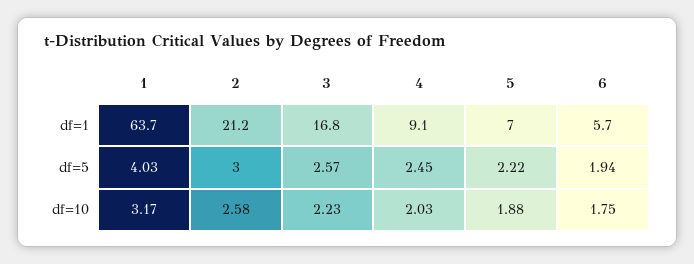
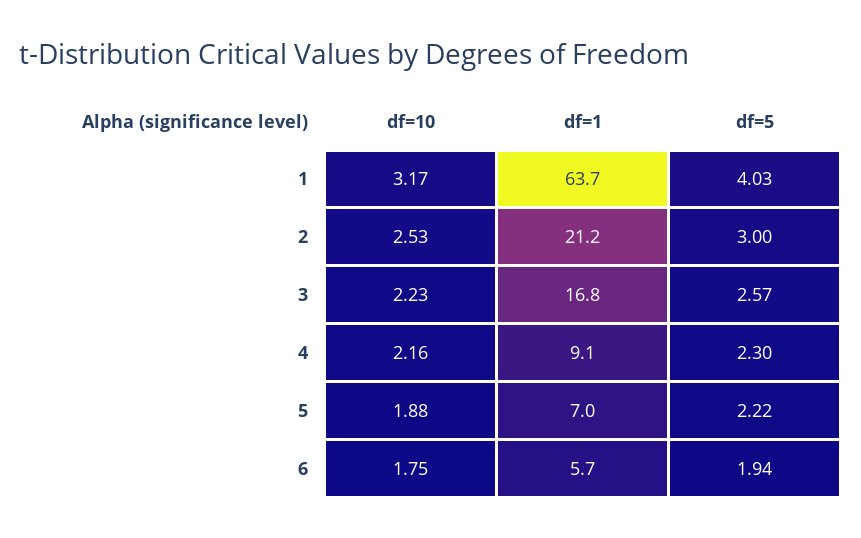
4, df=5: 2.45 -> 2.3
2, df=10: 2.58 -> 2.53
4, df=10: 2.03 -> 2.16

